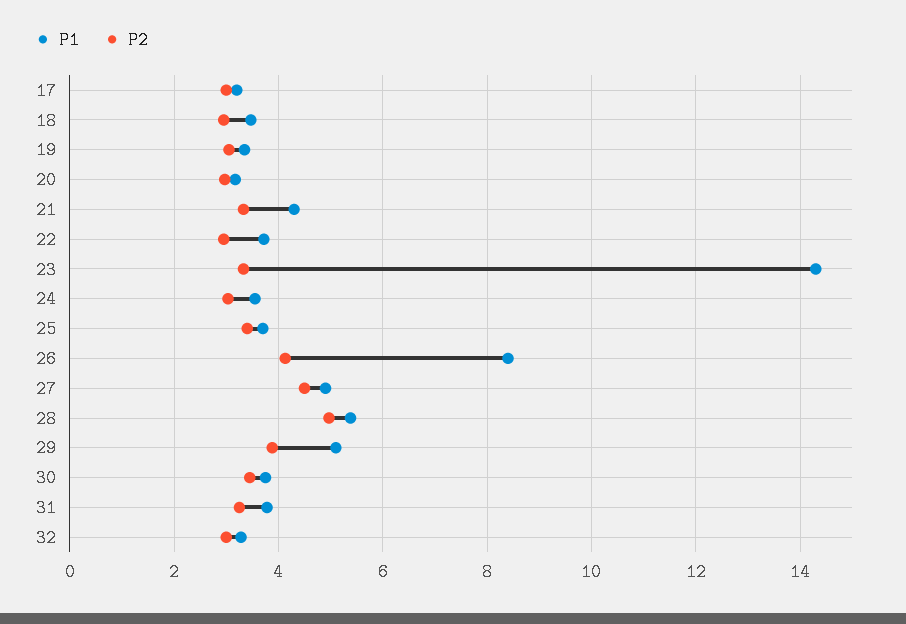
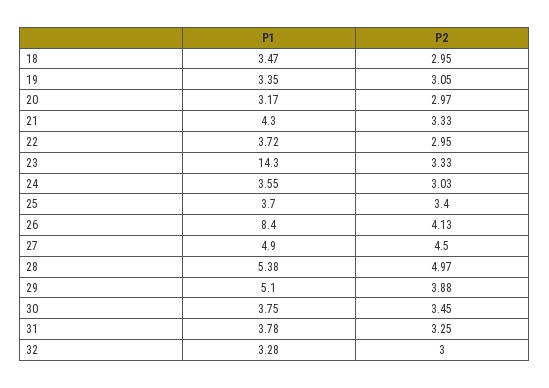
P1, 17: 3.2 -> none
P2, 17: 3 -> none

